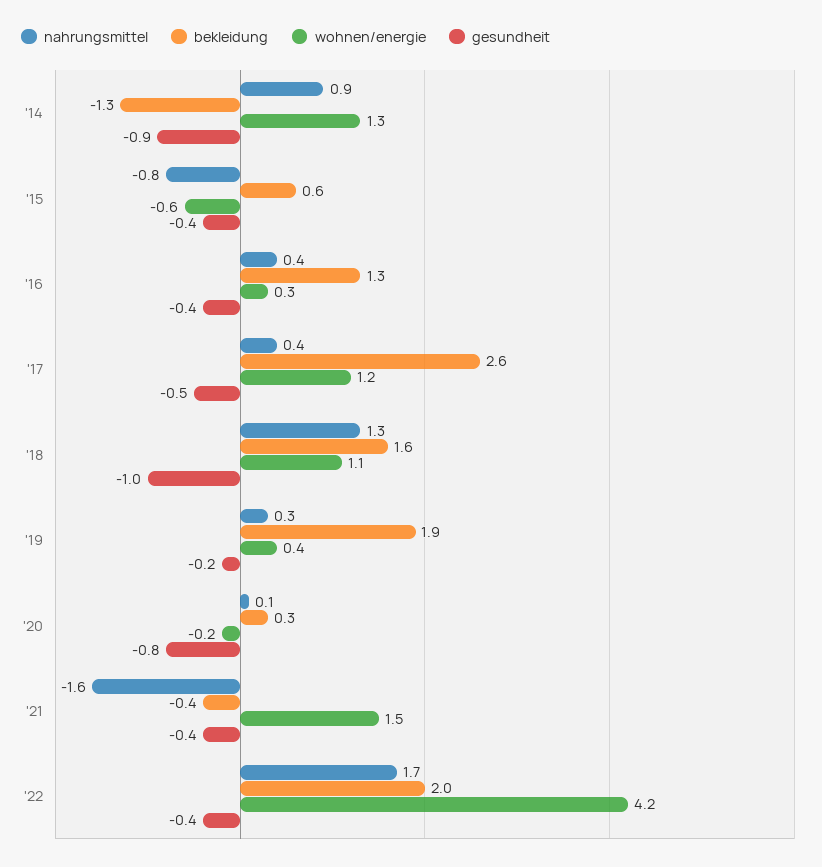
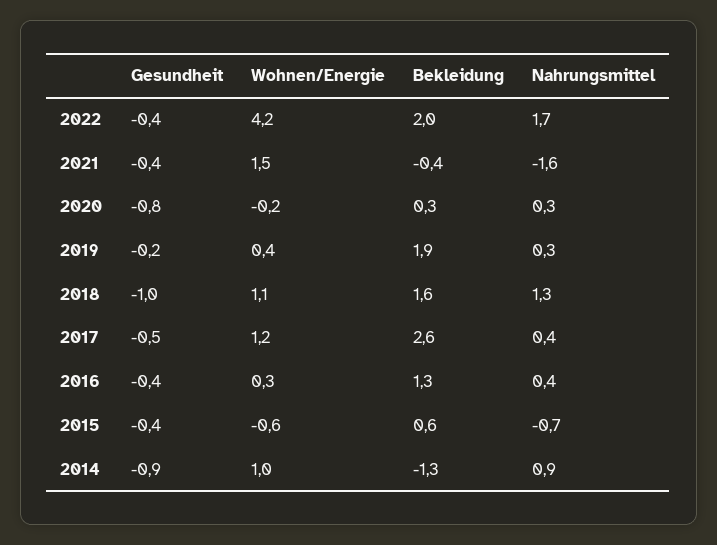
wohnen/energie, '14: 1.3 -> 1
nahrungsmittel, '15: -0.8 -> -0.7
nahrungsmittel, '20: 0.1 -> 0.3

